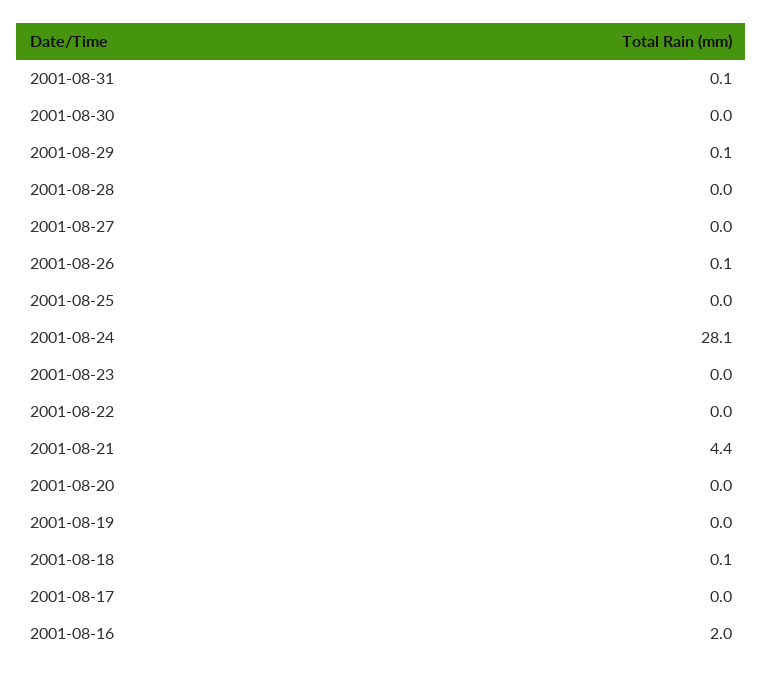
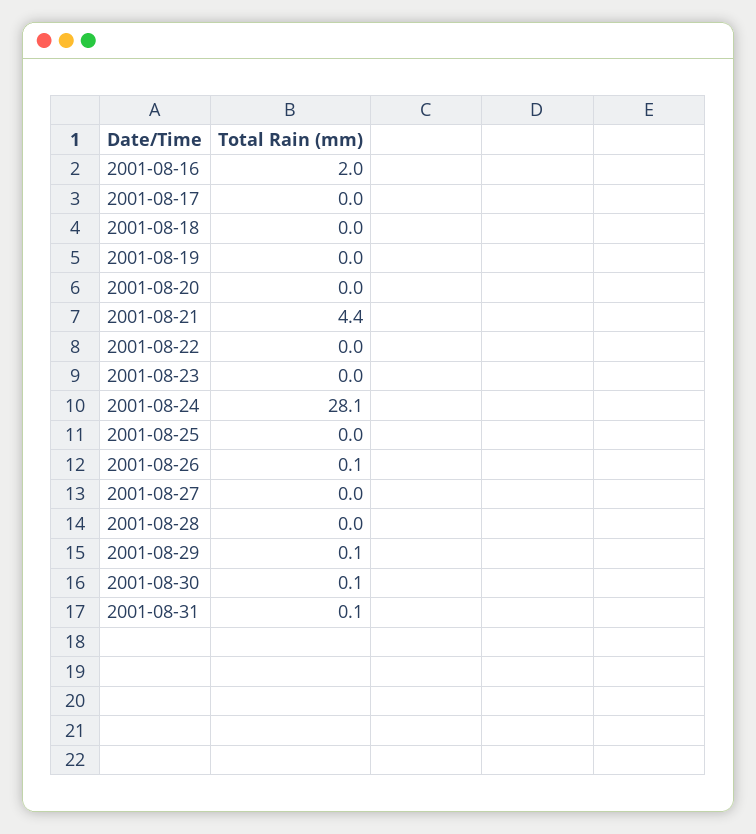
2001-08-30: 0 -> 0.1
2001-08-18: 0.1 -> 0

